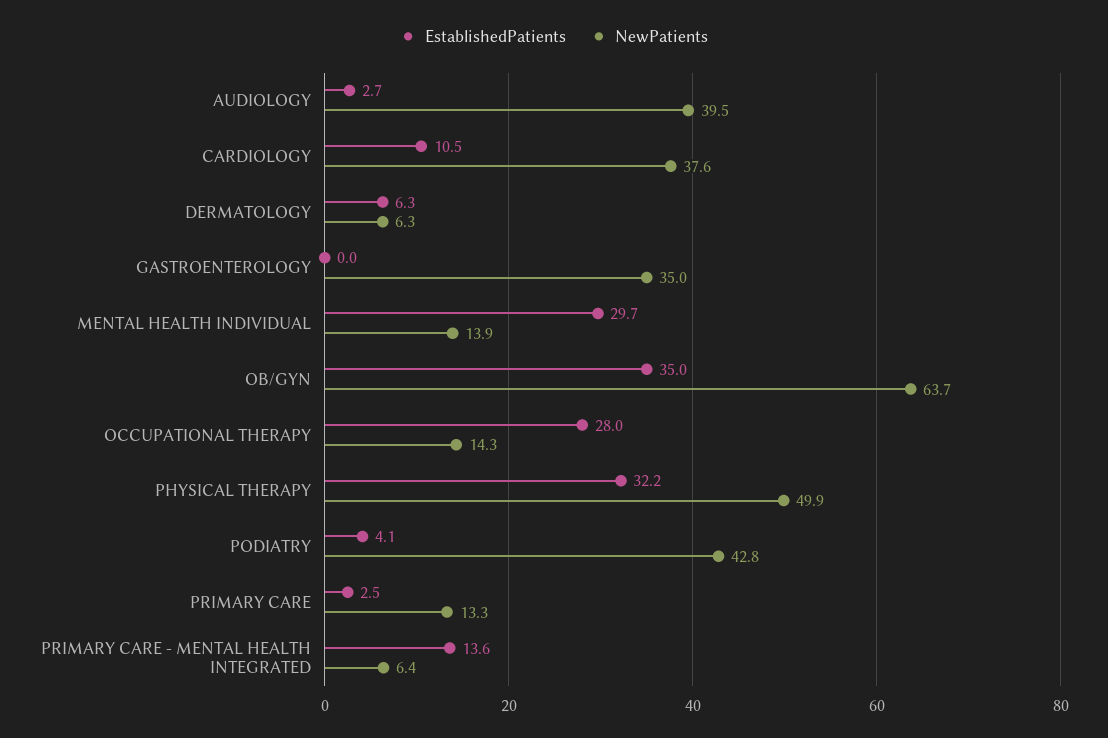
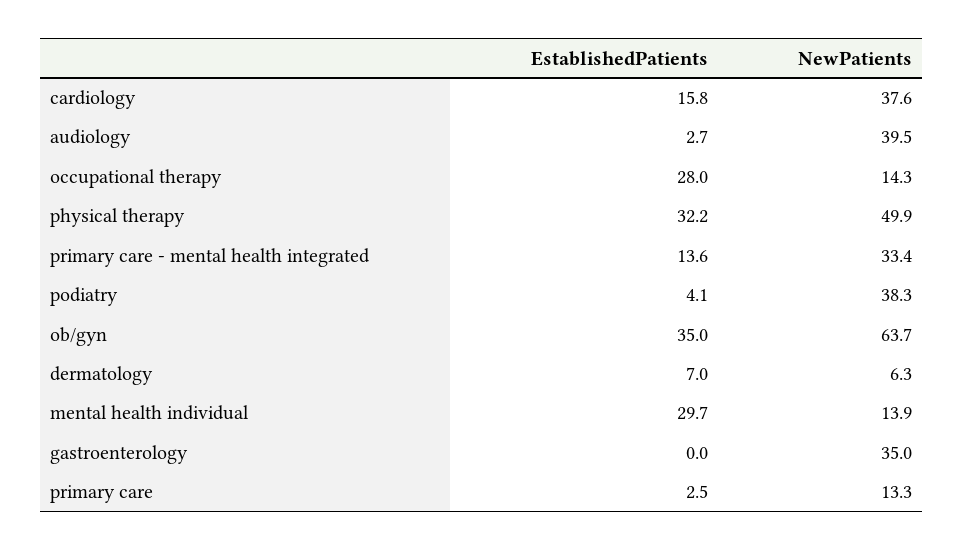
EstablishedPatients, CARDIOLOGY: 10.5 -> 15.8
EstablishedPatients, DERMATOLOGY: 6.3 -> 7
NewPatients, PODIATRY: 42.8 -> 38.3
NewPatients, PRIMARY CARE - MENTAL HEALTH INTEGRATED: 6.4 -> 33.4

